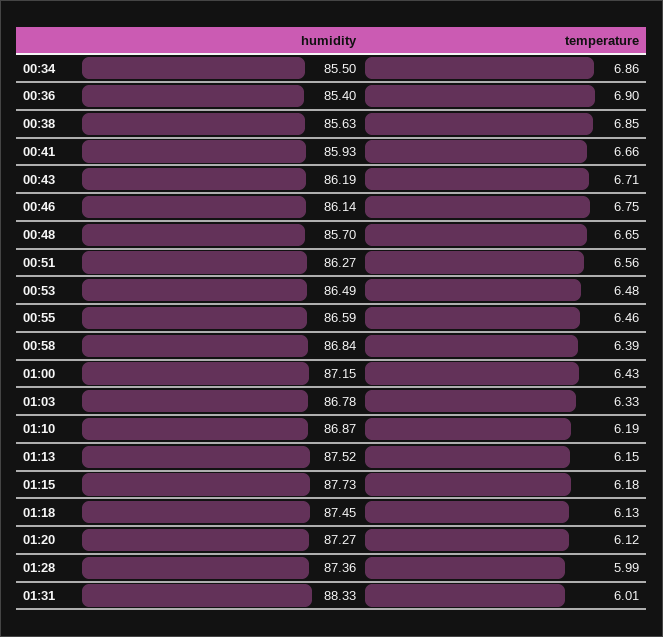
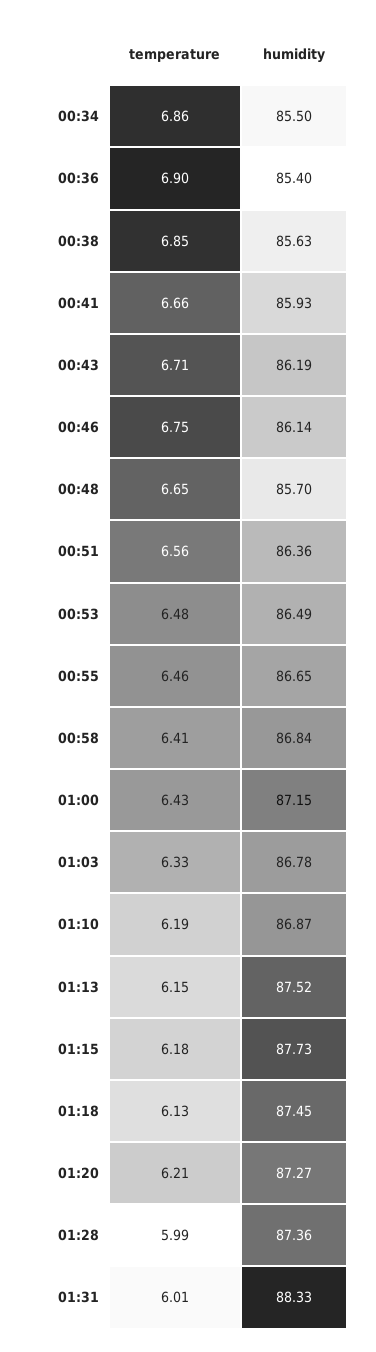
humidity, 00:51: 86.27 -> 86.36
humidity, 00:55: 86.59 -> 86.65
temperature, 00:58: 6.39 -> 6.41
temperature, 01:20: 6.12 -> 6.21

